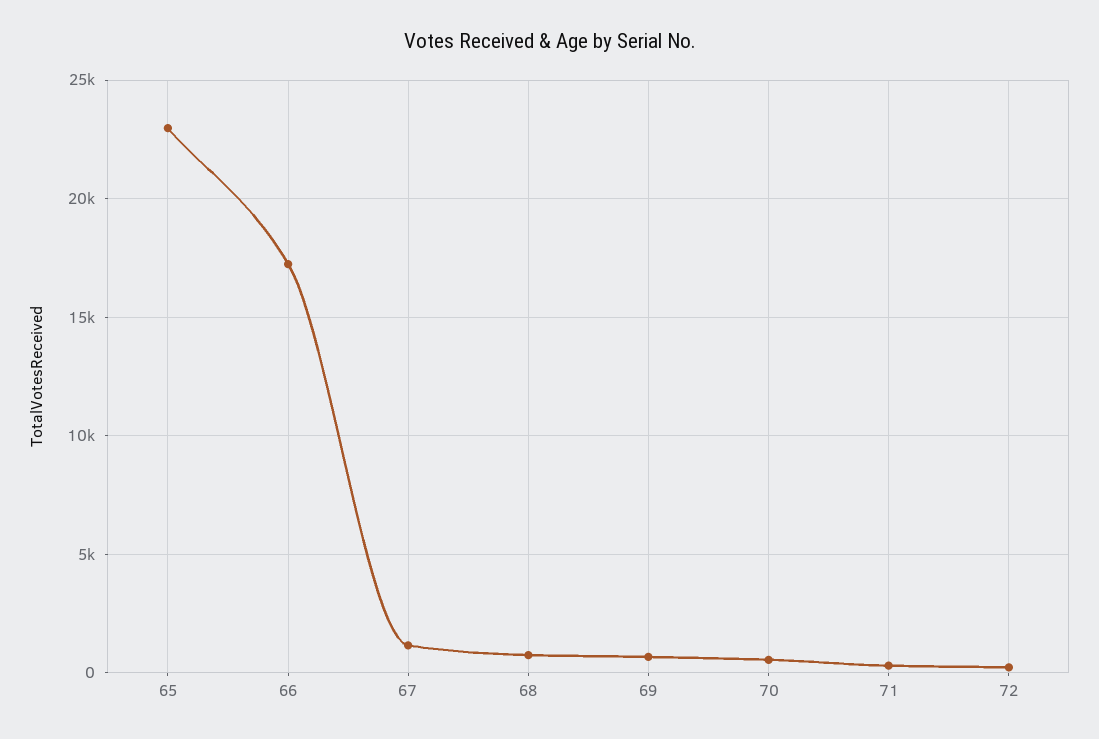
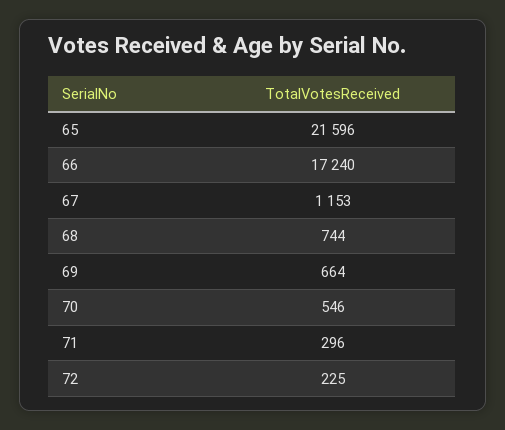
65: 23000 -> 21596

